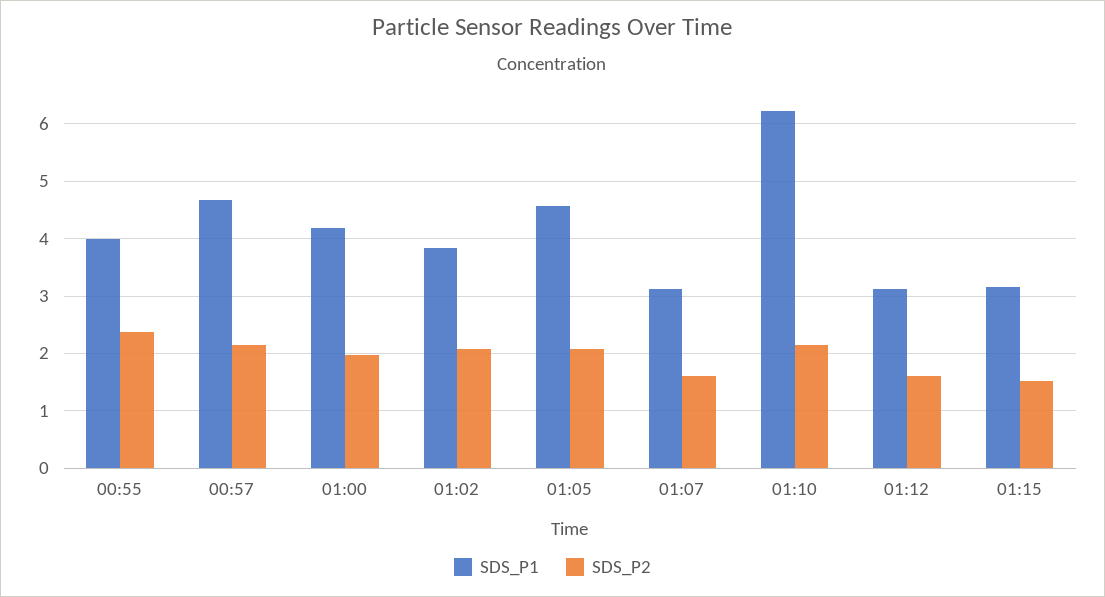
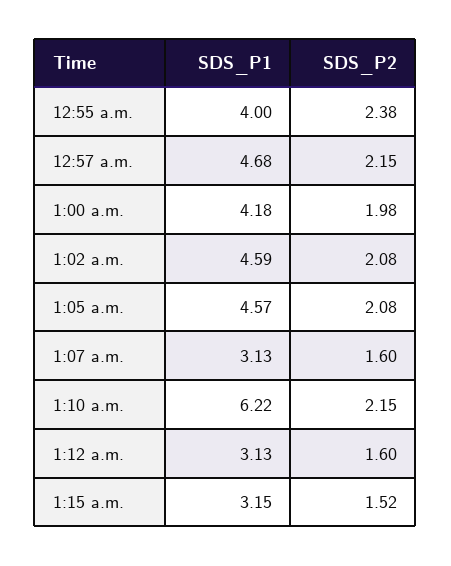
SDS_P1, 01:02: 3.8 -> 4.59

